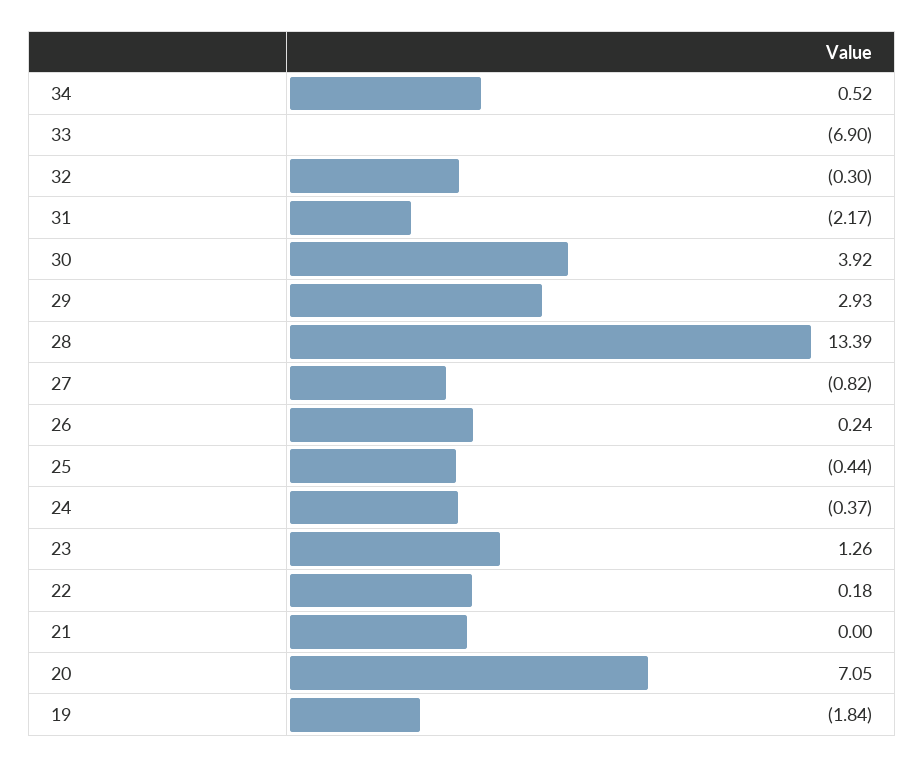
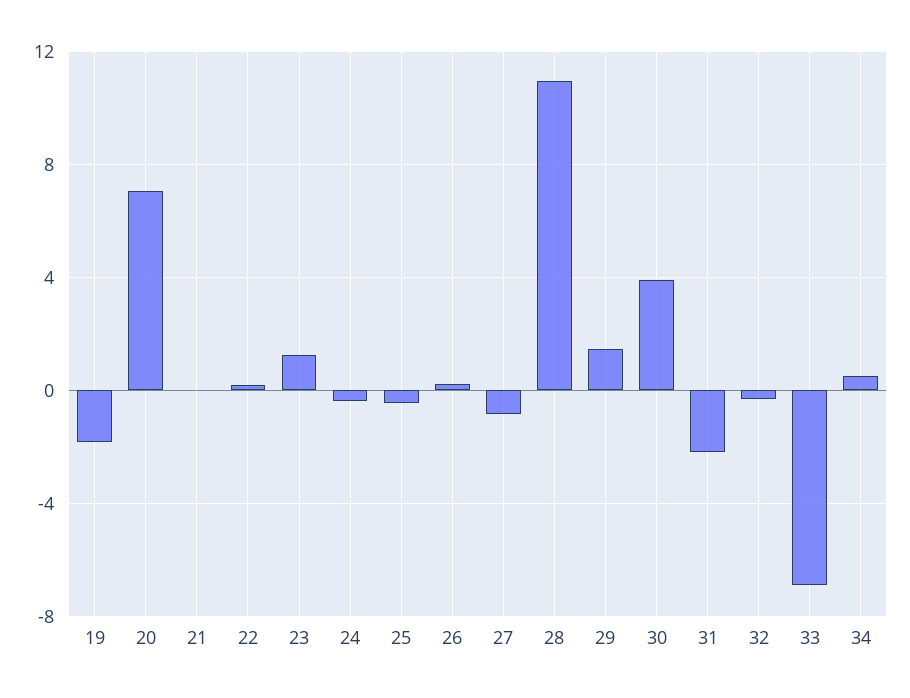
29: 2.93 -> 1.5
28: 13.39 -> 11

